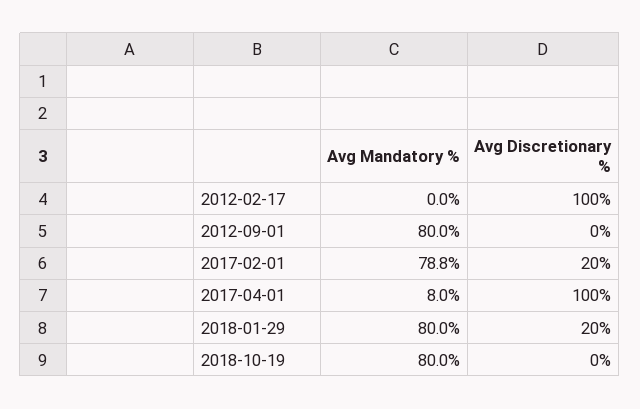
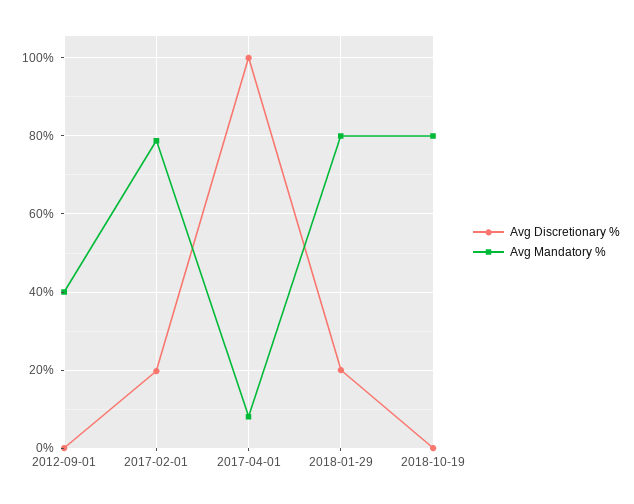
Avg Mandatory %, 2012-02-17: 0 -> none
Avg Discretionary %, 2012-02-17: 100 -> none
Avg Mandatory %, 2012-09-01: 80 -> 40

